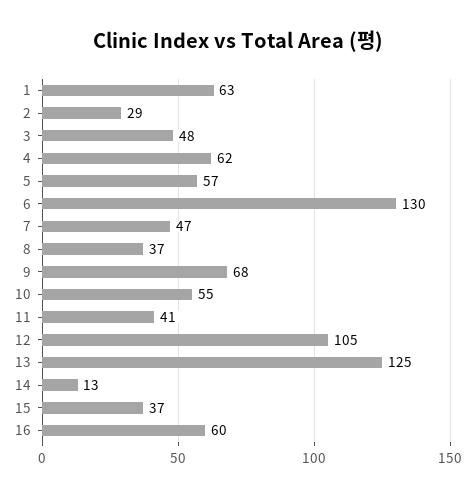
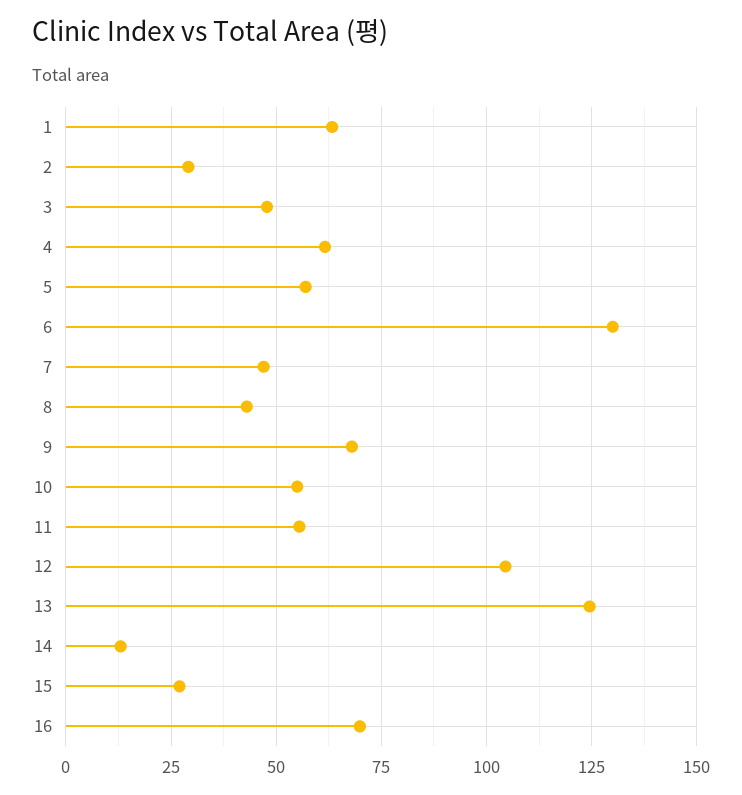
8: 37 -> 42.5
11: 41 -> 55
15: 37 -> 27.5
16: 60 -> 70

